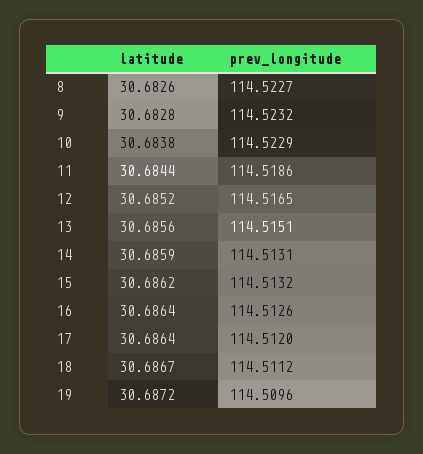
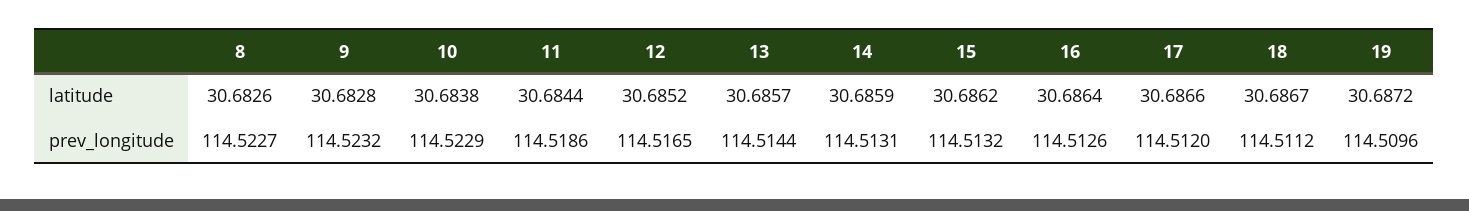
latitude, 13: 30.6856 -> 30.6857
prev_longitude, 13: 114.5151 -> 114.5144
latitude, 17: 30.6864 -> 30.6866

